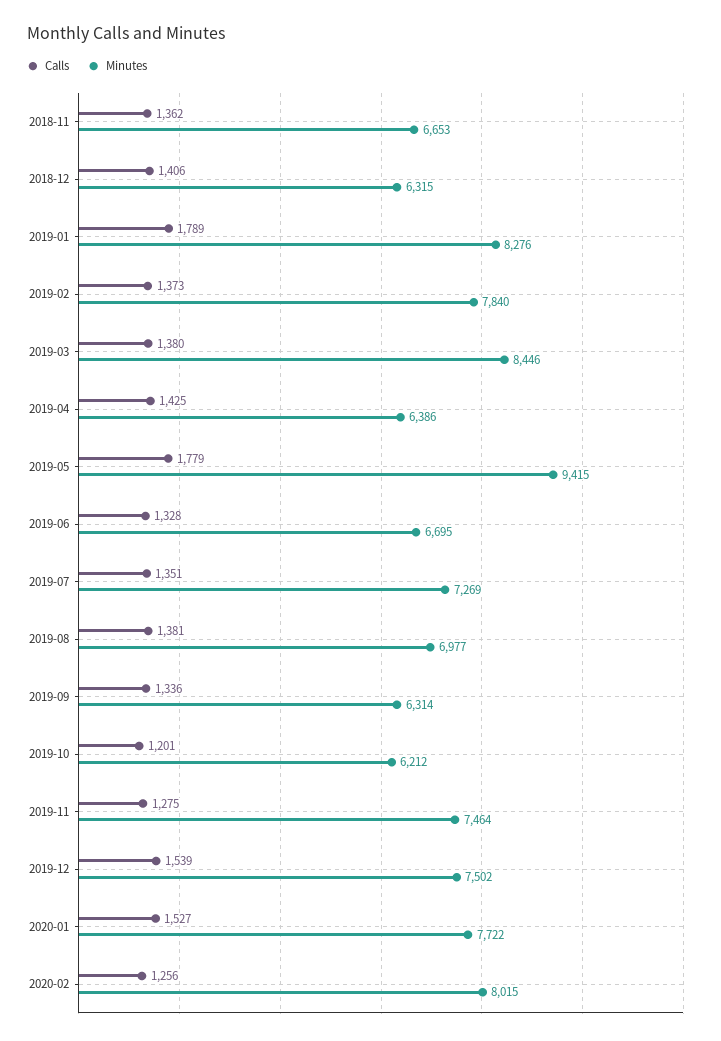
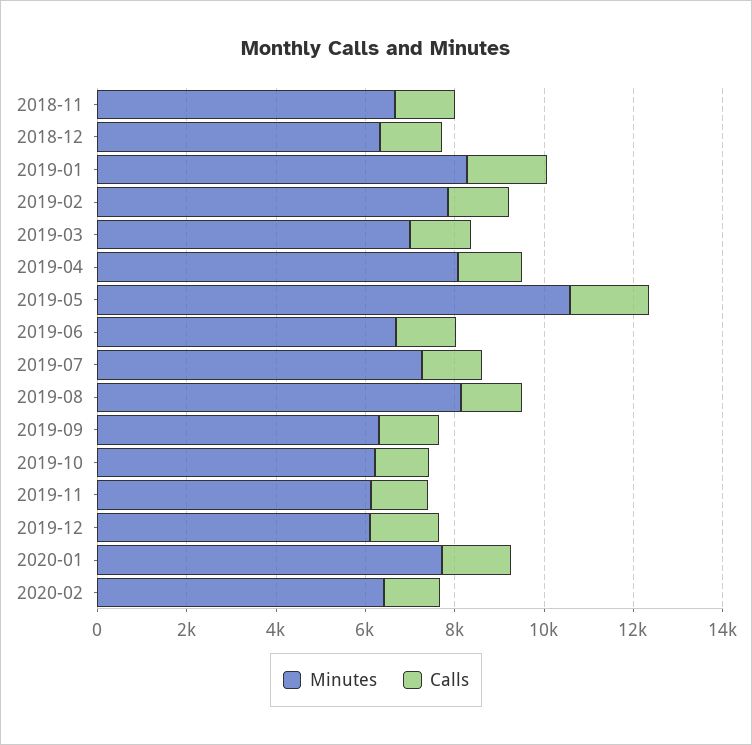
Minutes, 2019-03: 8446 -> 7000
Minutes, 2019-04: 6386 -> 8000
Minutes, 2019-05: 9415 -> 10500
Minutes, 2019-08: 6977 -> 8000
Minutes, 2019-11: 7464 -> 6000
Minutes, 2019-12: 7502 -> 6000
Minutes, 2020-02: 8015 -> 6500

